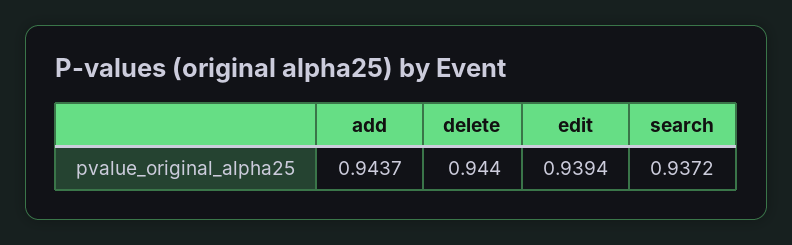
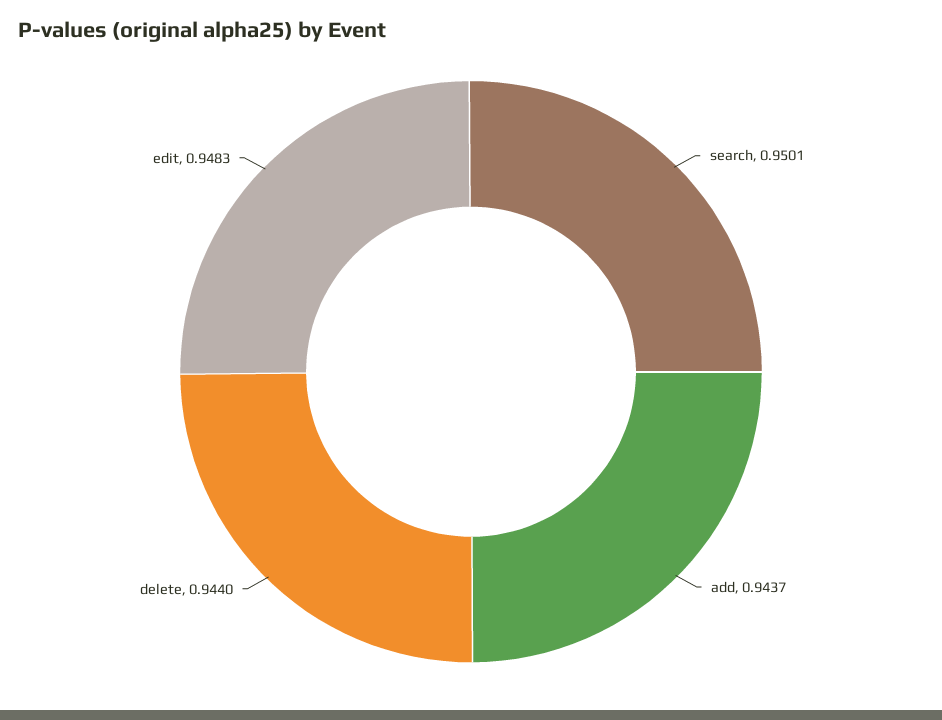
edit: 0.9394 -> 0.9483
search: 0.9372 -> 0.9501

